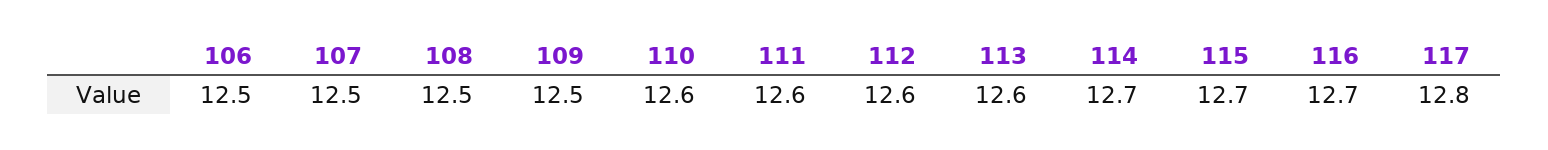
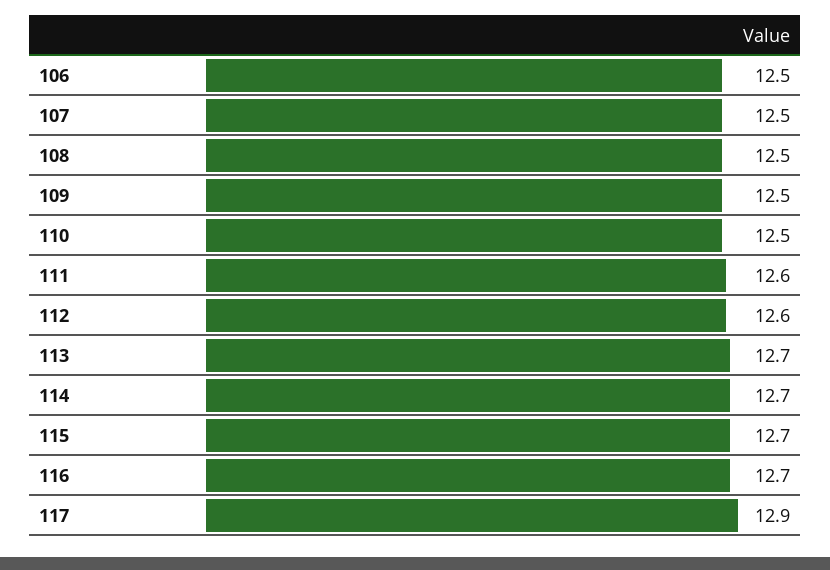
110: 12.6 -> 12.5
113: 12.6 -> 12.7
117: 12.8 -> 12.9

